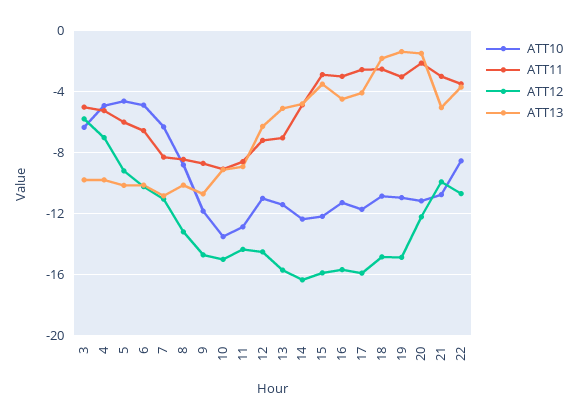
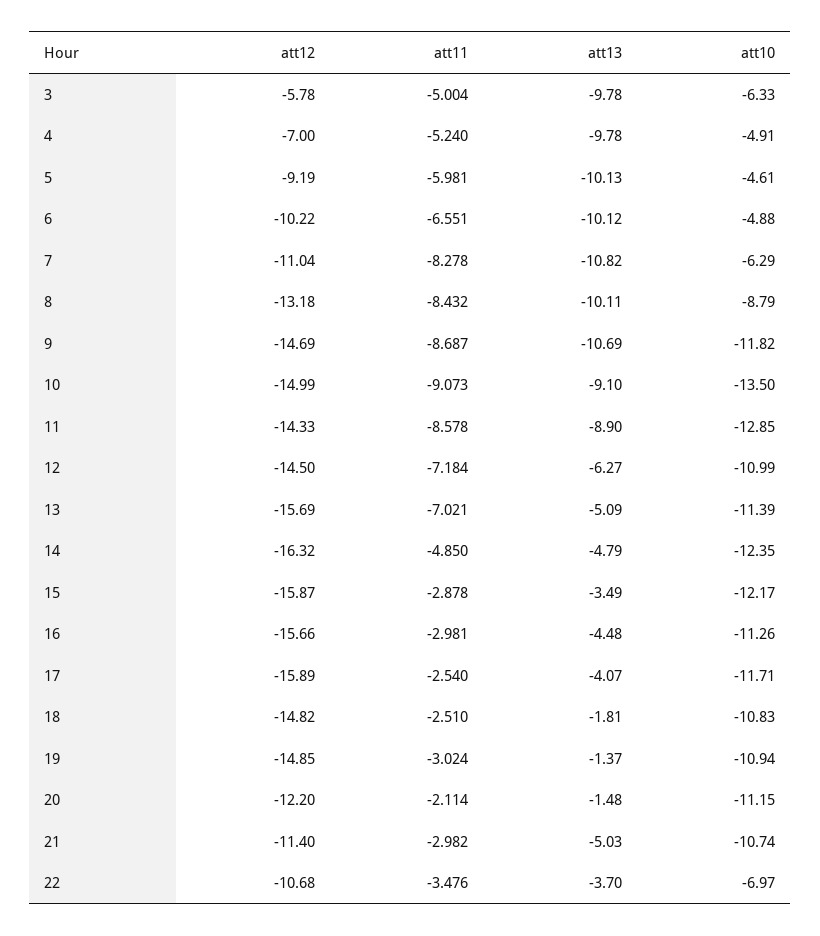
ATT12, 21: -10 -> -11.4
ATT10, 22: -8.5 -> -6.97

